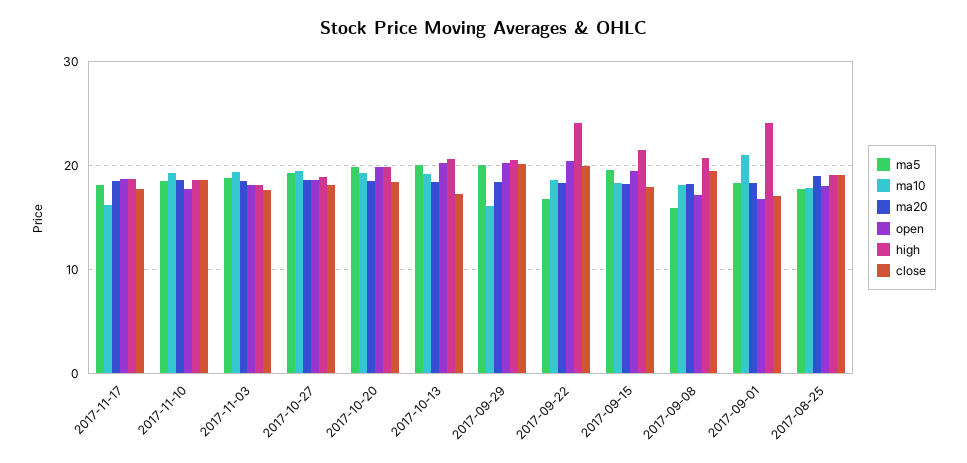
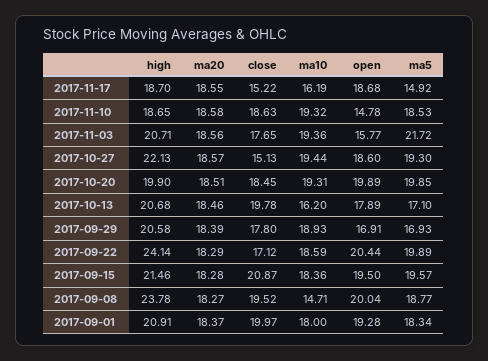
ma5, 2017-11-17: 18 -> 14.92
close, 2017-11-17: 18 -> 15.22
open, 2017-11-10: 18 -> 14.78
ma5, 2017-11-03: 19 -> 21.72
open, 2017-11-03: 18 -> 15.77
high, 2017-11-03: 18 -> 20.71
high, 2017-10-27: 19 -> 22.13
close, 2017-10-27: 18 -> 15.13
ma5, 2017-10-13: 20 -> 17.1
ma10, 2017-10-13: 19 -> 16.2
open, 2017-10-13: 20 -> 17.89
close, 2017-10-13: 17 -> 19.78
ma5, 2017-09-29: 20 -> 16.93
ma10, 2017-09-29: 16 -> 18.93
open, 2017-09-29: 20 -> 16.91
close, 2017-09-29: 20 -> 17.8
ma5, 2017-09-22: 17 -> 19.89
close, 2017-09-22: 20 -> 17.12
close, 2017-09-15: 18 -> 20.87
ma5, 2017-09-08: 16 -> 18.77
ma10, 2017-09-08: 18 -> 14.71
open, 2017-09-08: 17 -> 20.04
high, 2017-09-08: 21 -> 23.78
ma10, 2017-09-01: 21 -> 18
open, 2017-09-01: 17 -> 19.28
high, 2017-09-01: 24 -> 20.91
close, 2017-09-01: 17 -> 19.97
ma5, 2017-08-25: 18 -> none
ma10, 2017-08-25: 18 -> none
ma20, 2017-08-25: 19 -> none
open, 2017-08-25: 18 -> none
high, 2017-08-25: 19 -> none
close, 2017-08-25: 19 -> none

